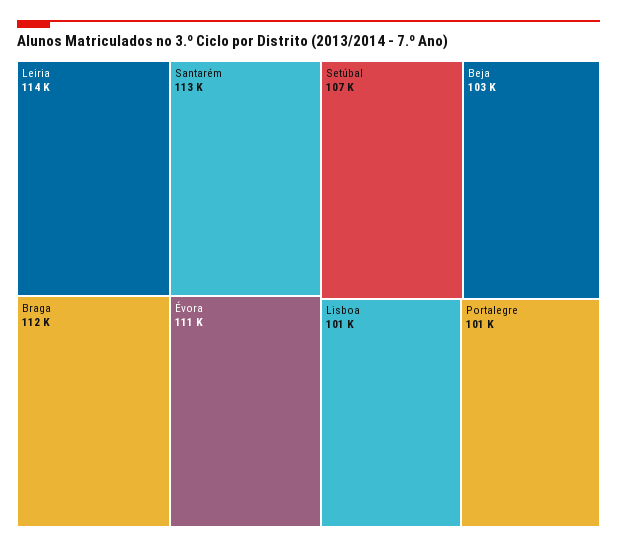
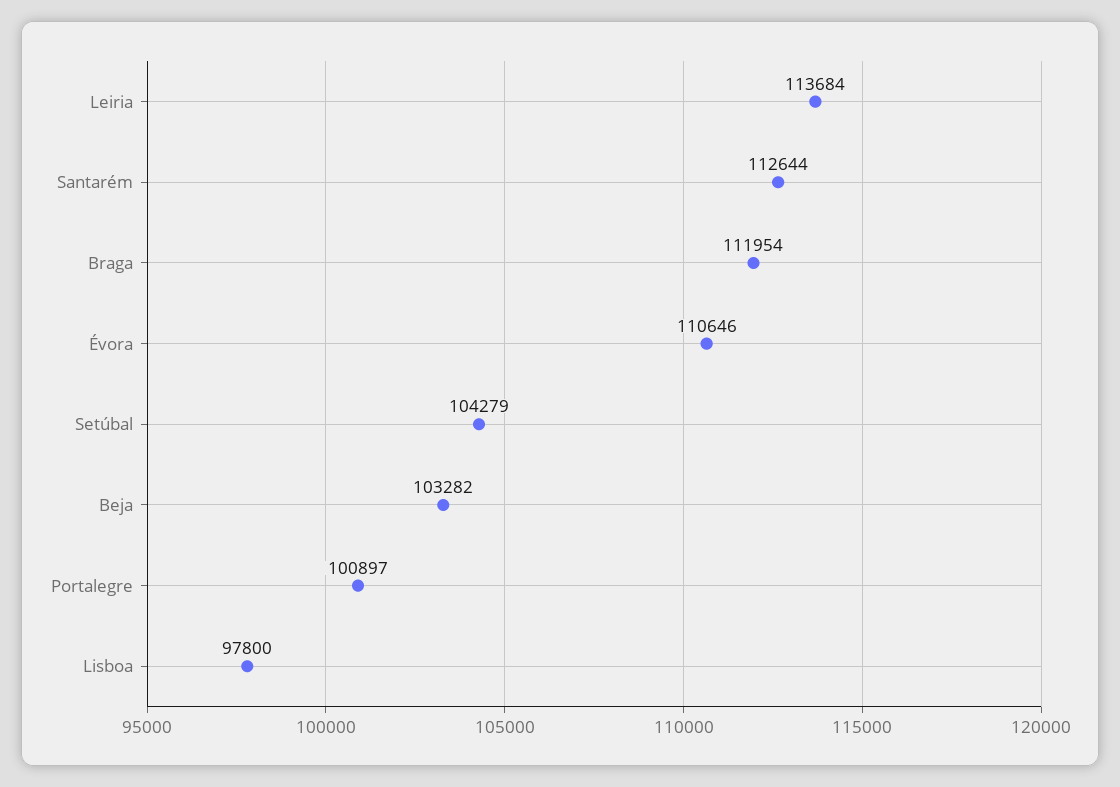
Setúbal: 107000 -> 104279
Lisboa: 101000 -> 97800

